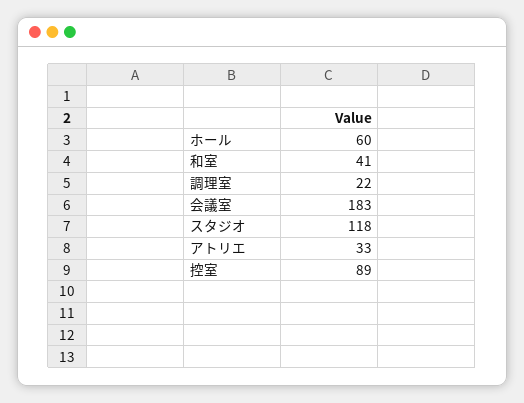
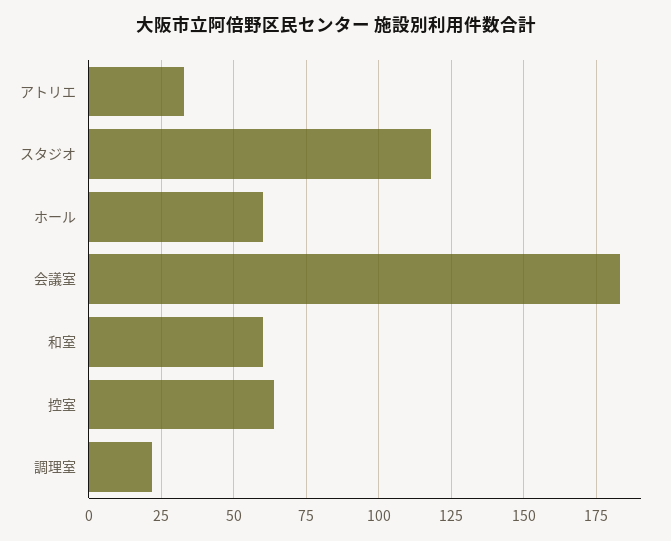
和室: 41 -> 60
控室: 89 -> 65

